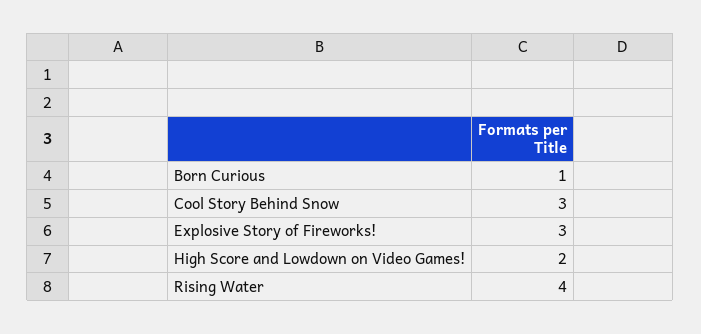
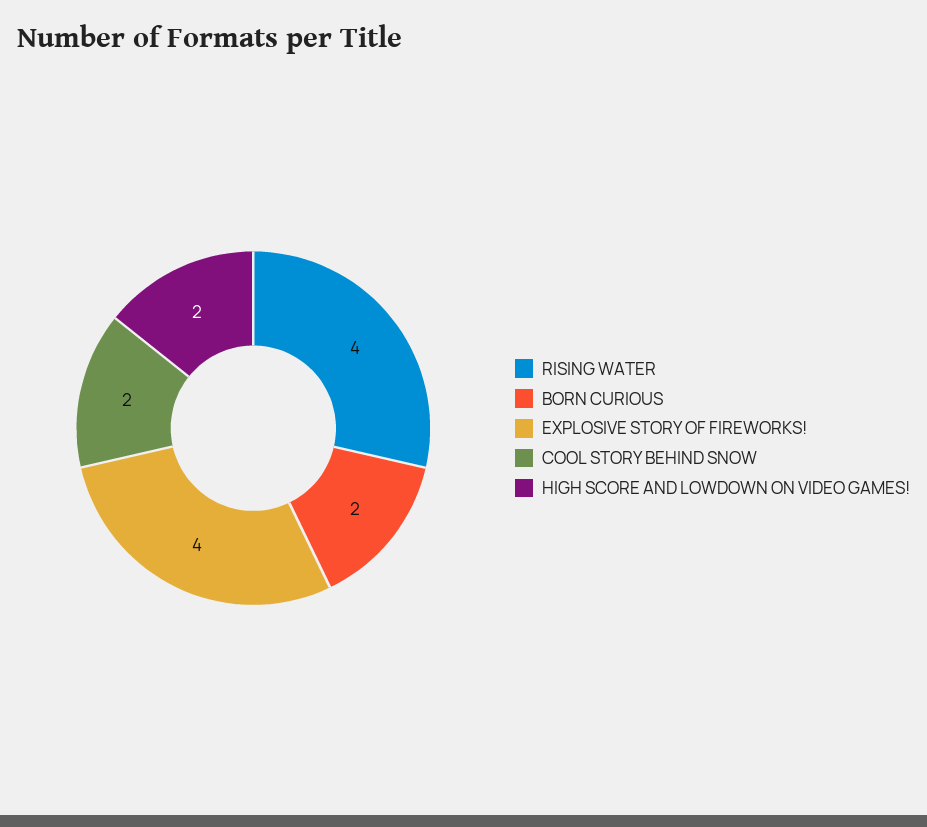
Born Curious: 1 -> 2
Cool Story Behind Snow: 3 -> 2
Explosive Story of Fireworks!: 3 -> 4

